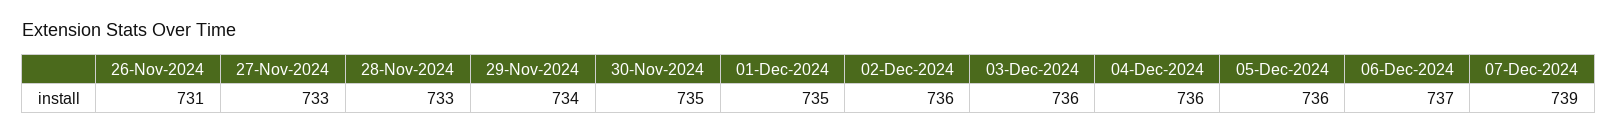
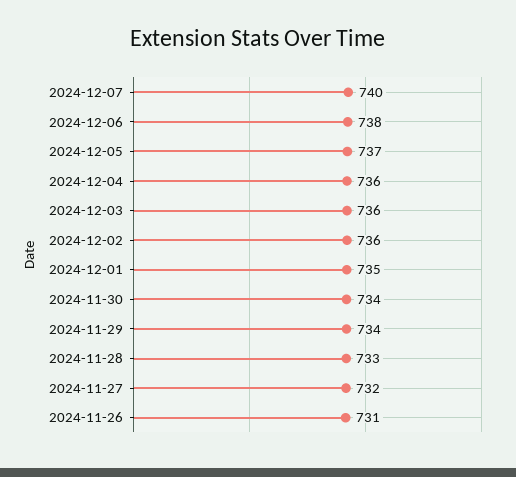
27-Nov-2024: 733 -> 732
30-Nov-2024: 735 -> 734
05-Dec-2024: 736 -> 737
06-Dec-2024: 737 -> 738
07-Dec-2024: 739 -> 740

